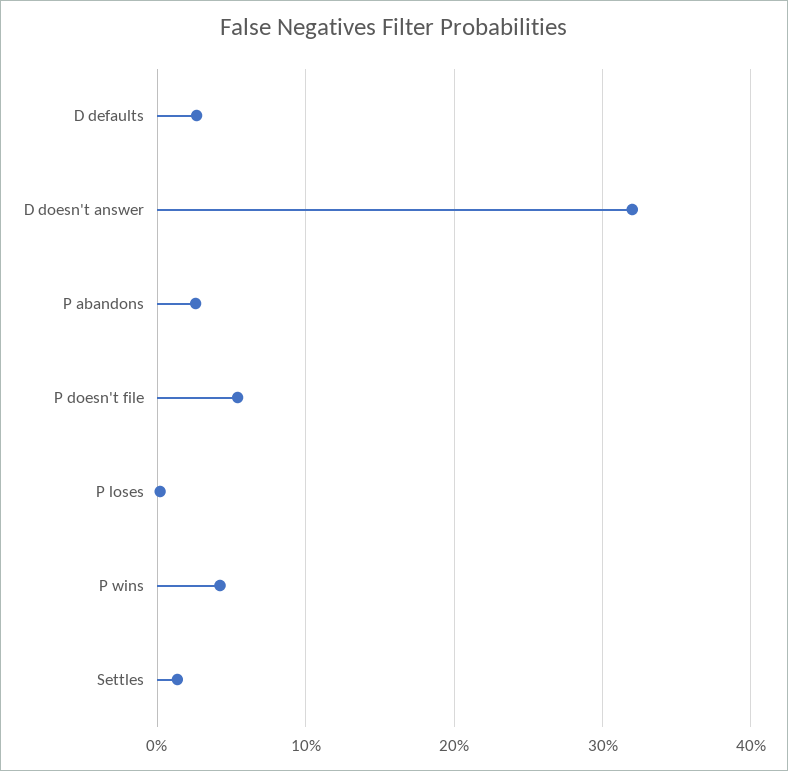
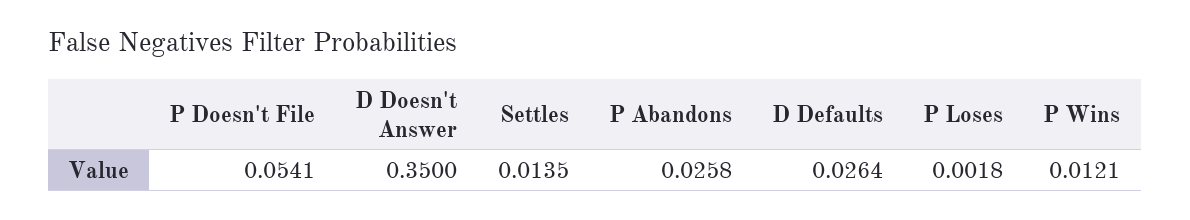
D doesn't answer: 0.32 -> 0.35
P wins: 0.04 -> 0.0121

